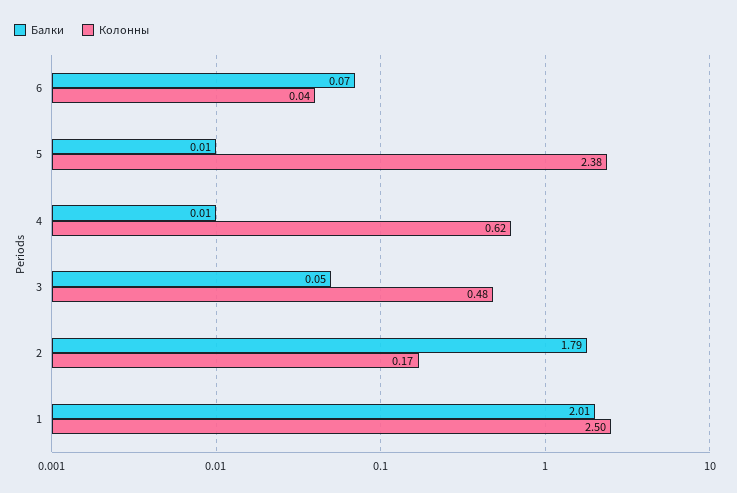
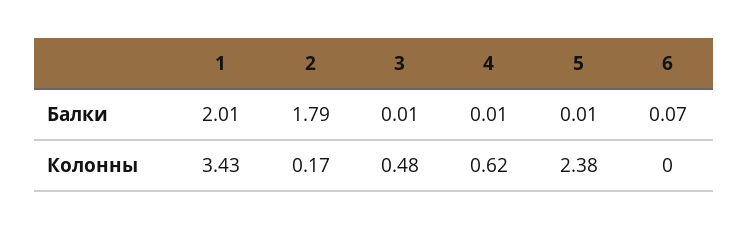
Колонны, 6: 0.04 -> 0
Балки, 3: 0.05 -> 0.01
Колонны, 1: 2.5 -> 3.43

